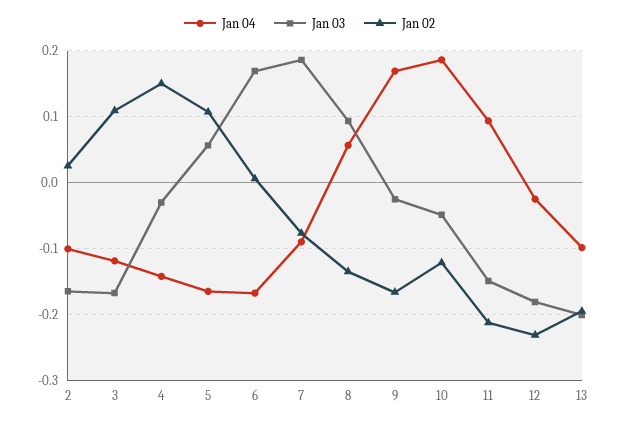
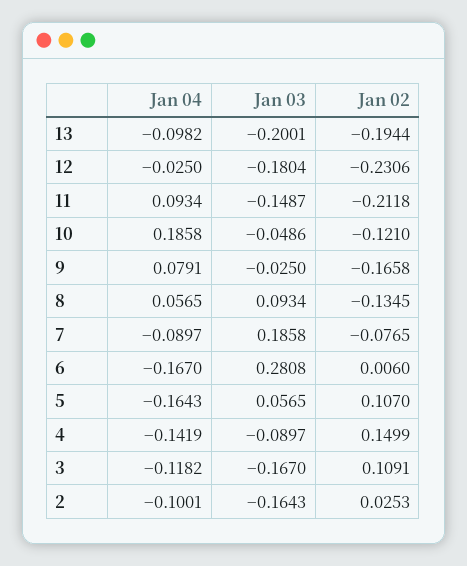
Jan 03, 4: -0.03 -> -0.0897
Jan 03, 6: 0.17 -> 0.2808
Jan 04, 9: 0.17 -> 0.0791

